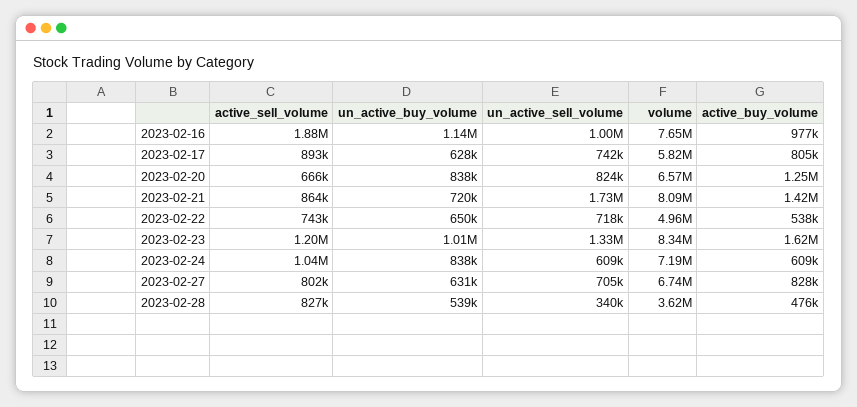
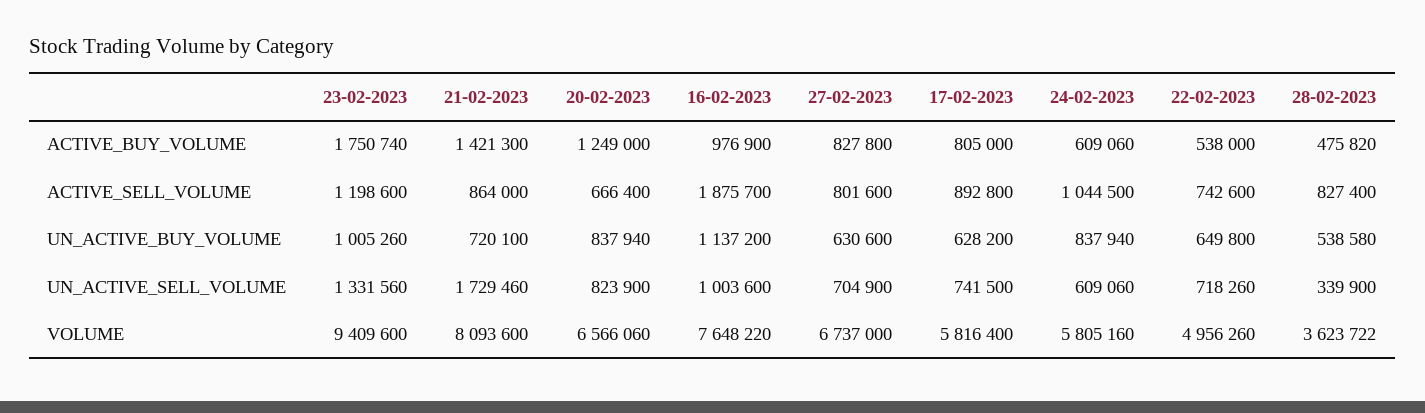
volume, 2023-02-23: 8340000 -> 9409600
active_buy_volume, 2023-02-23: 1620000 -> 1750740
volume, 2023-02-24: 7190000 -> 5805160

